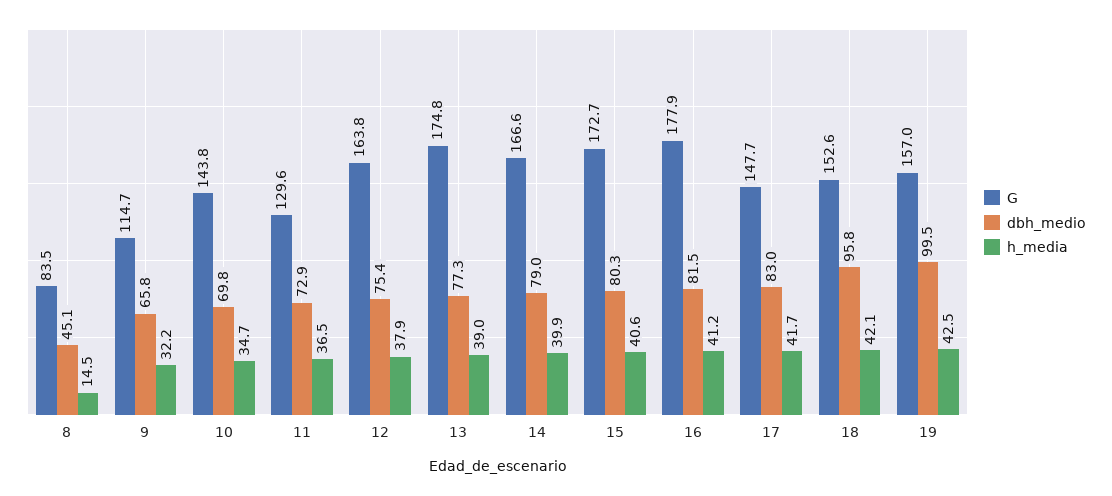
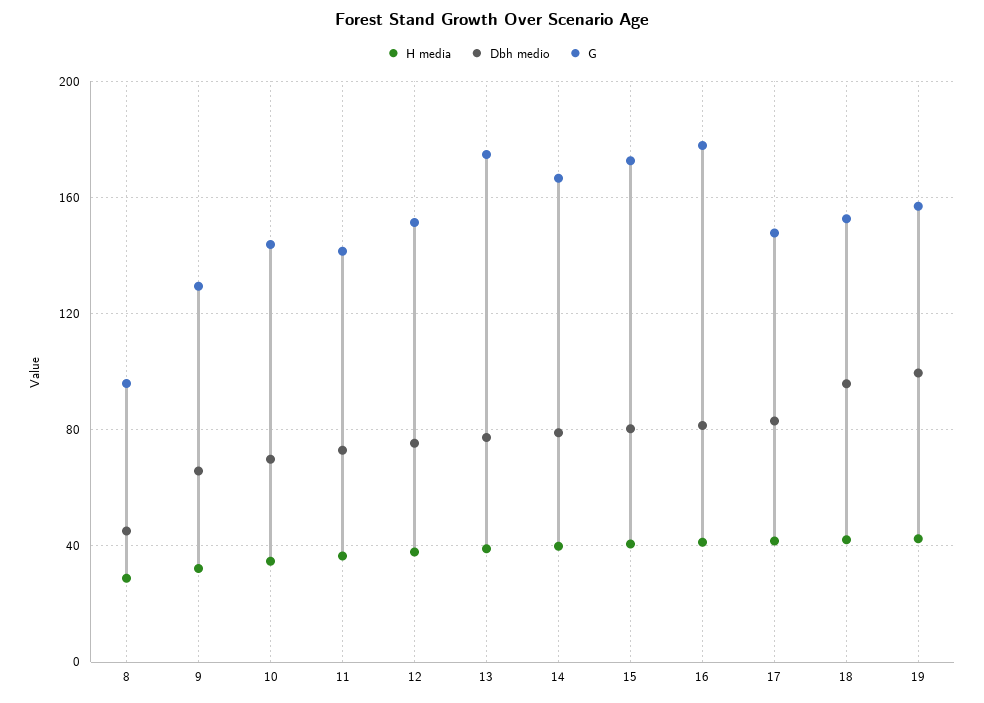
G, 8: 83.5 -> 95
h_media, 8: 14.5 -> 30
G, 9: 114.7 -> 130
G, 11: 129.6 -> 140
G, 12: 163.8 -> 150

